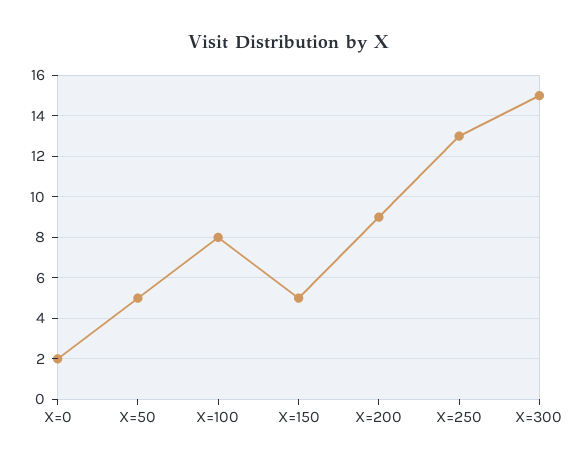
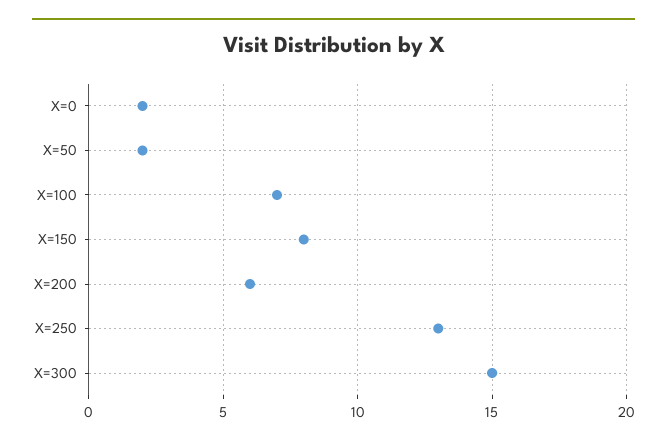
X=50: 5 -> 2
X=100: 8 -> 7
X=150: 5 -> 8
X=200: 9 -> 6

